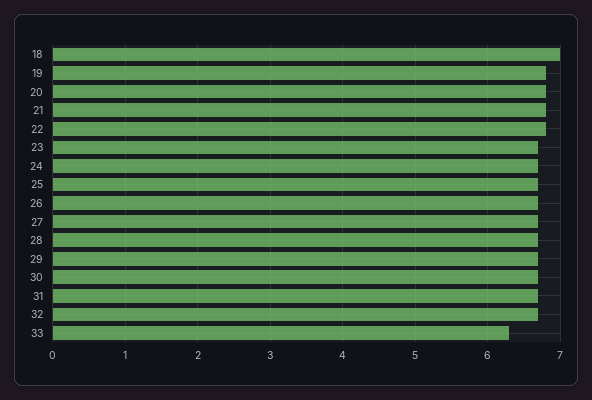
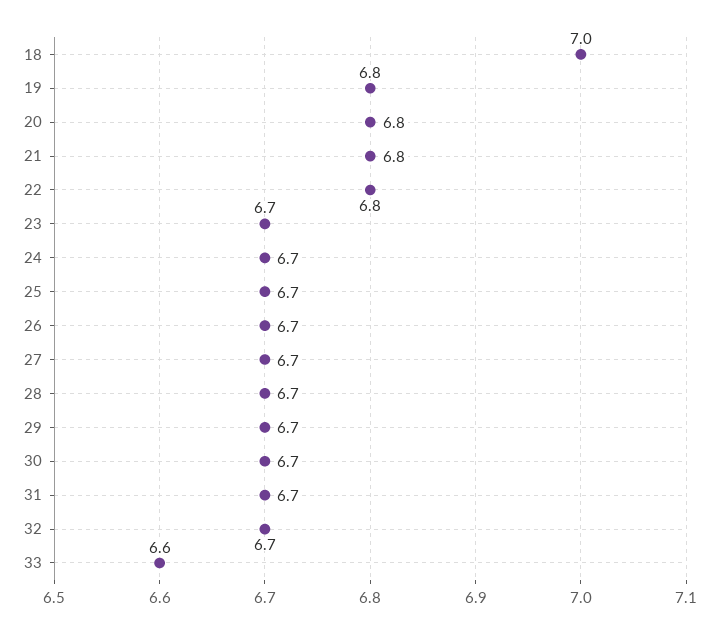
33: 6.3 -> 6.6

